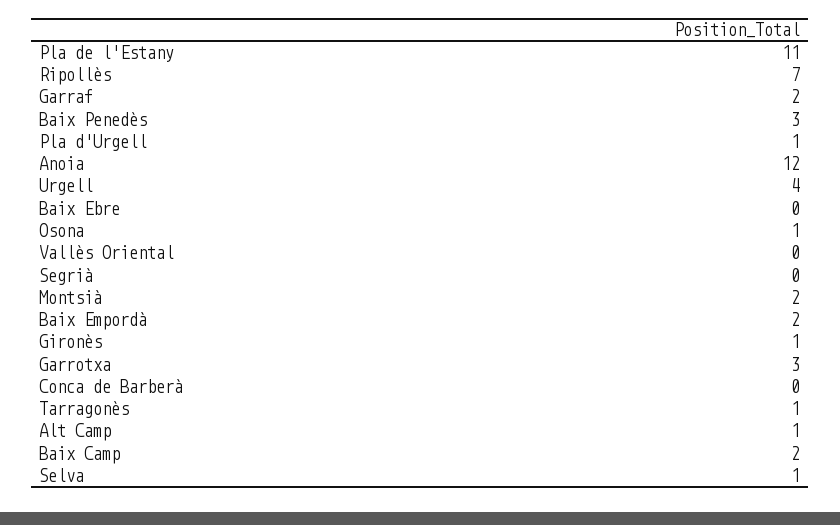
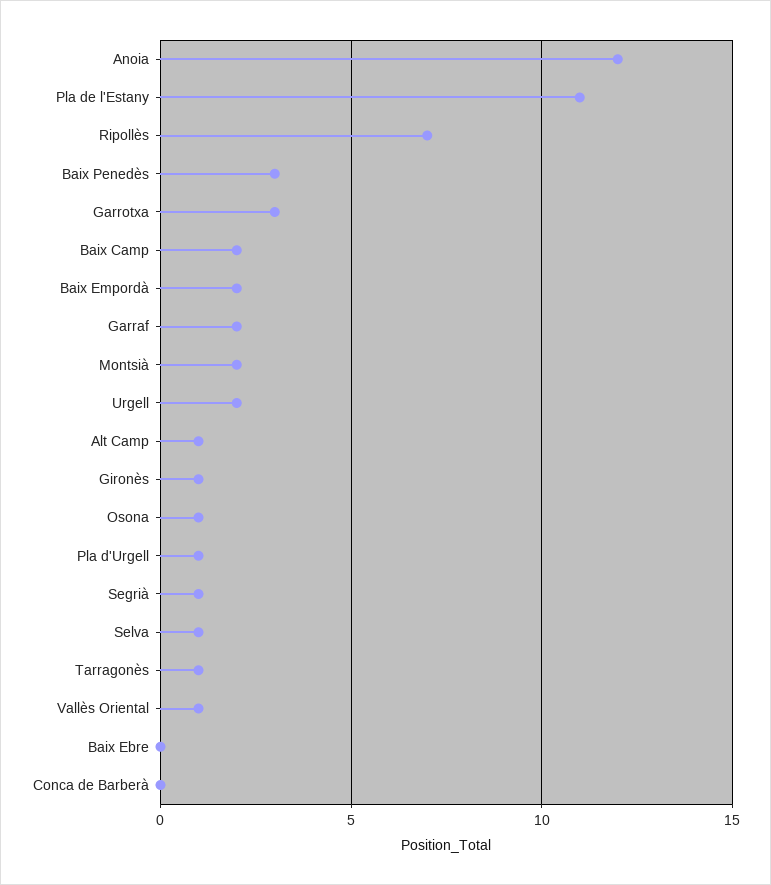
Urgell: 4 -> 2
Vallès Oriental: 0 -> 1
Segrià: 0 -> 1

